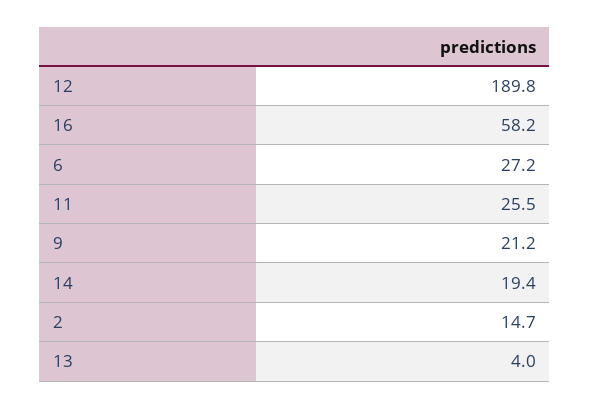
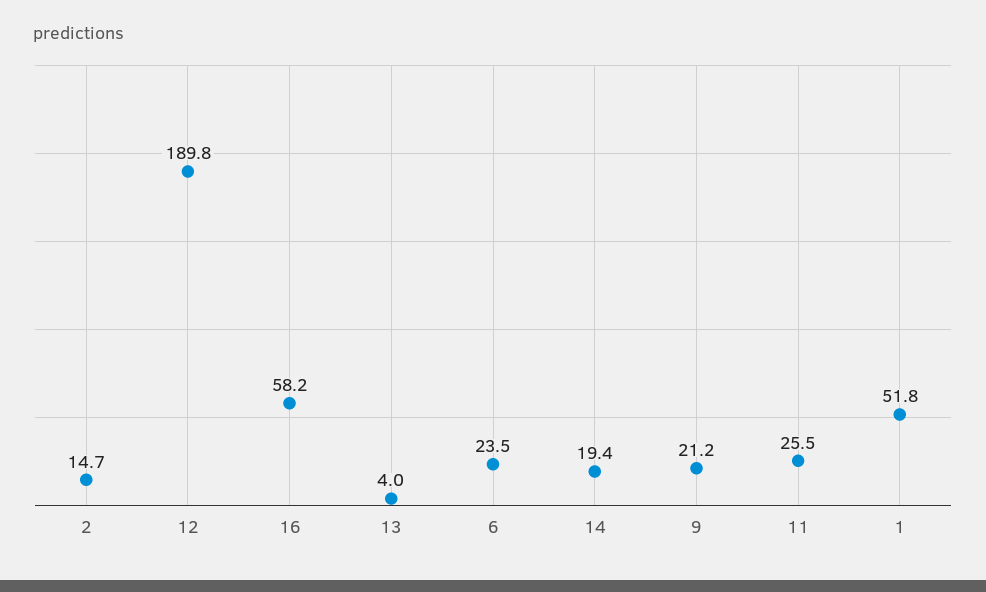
6: 27.2 -> 23.5
1: none -> 51.8

